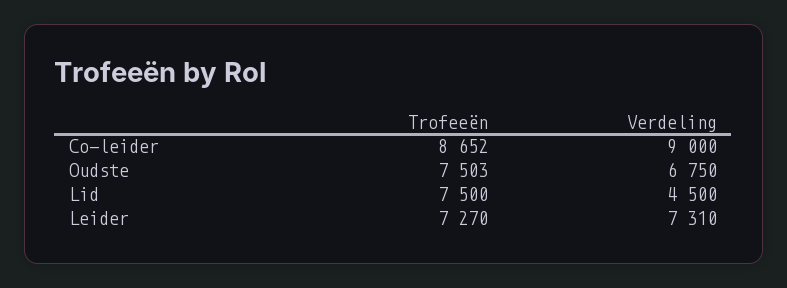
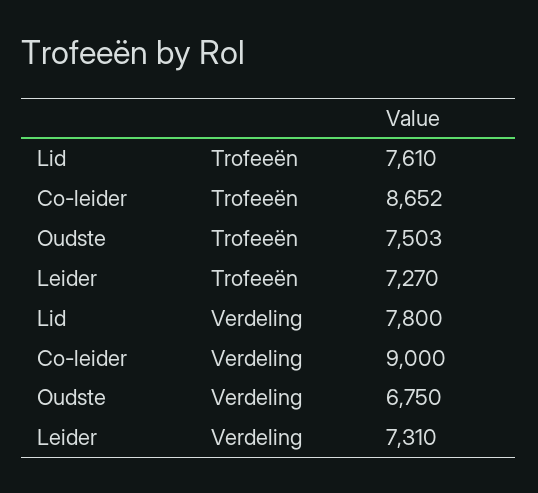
Trofeeën, Lid: 7500 -> 7610
Verdeling, Lid: 4500 -> 7800

